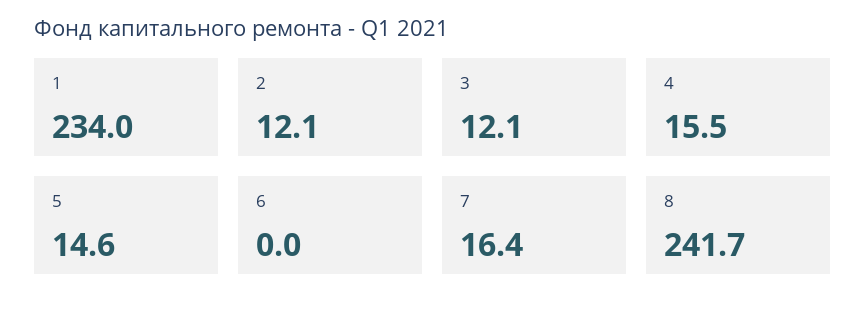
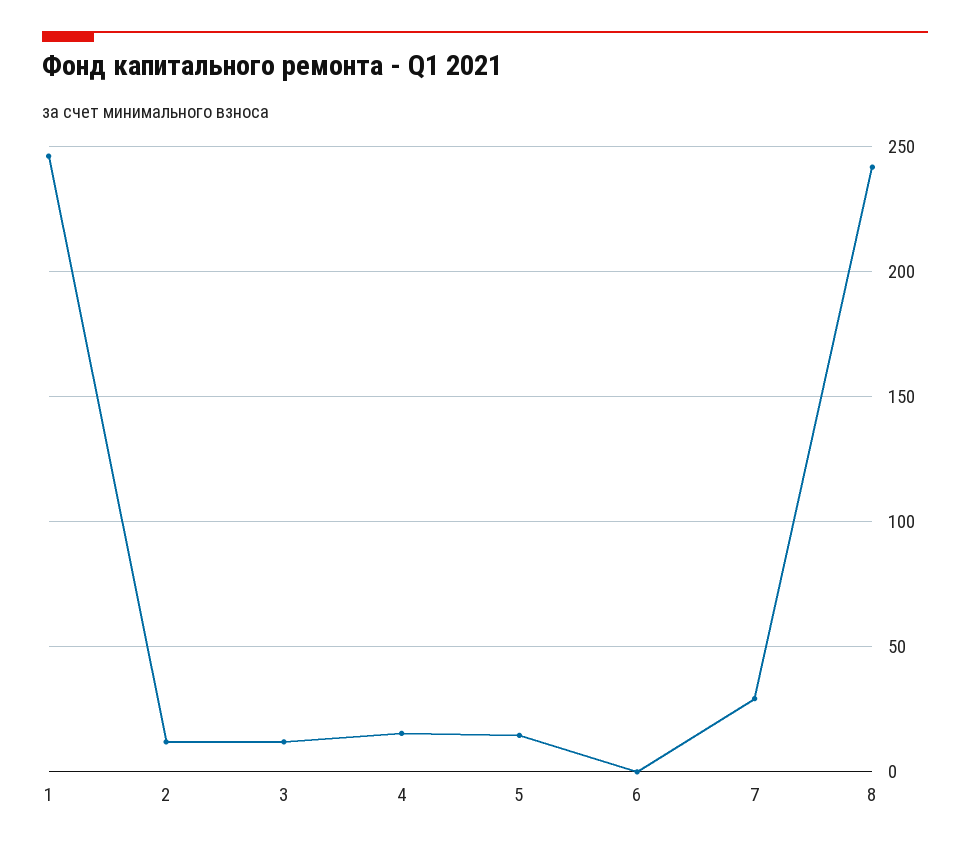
1: 234 -> 245
7: 16.4 -> 30

